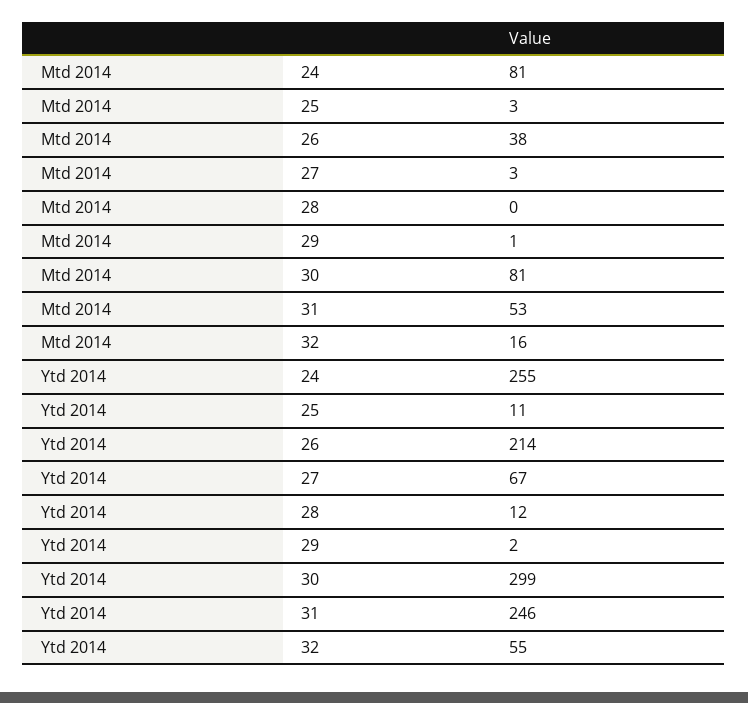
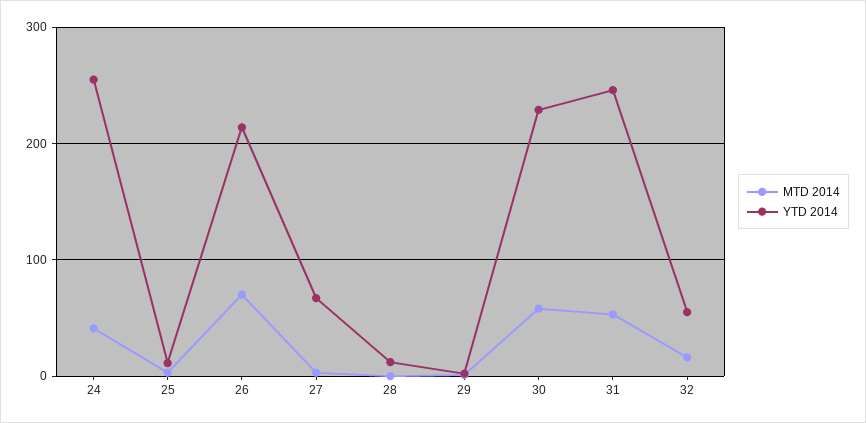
Mtd 2014, 24: 81 -> 40
Mtd 2014, 26: 38 -> 70
Mtd 2014, 30: 81 -> 60
Ytd 2014, 30: 299 -> 230

